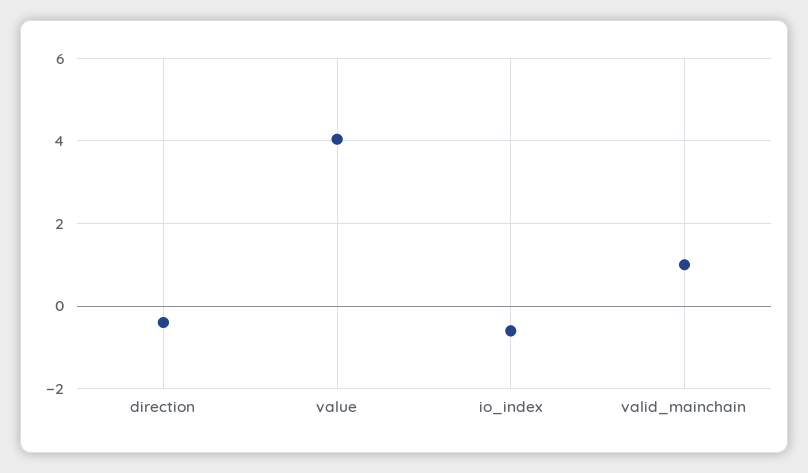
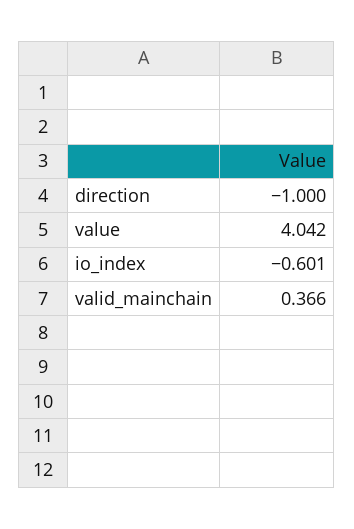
direction: -0.4 -> -1
valid_mainchain: 1 -> 0.366

